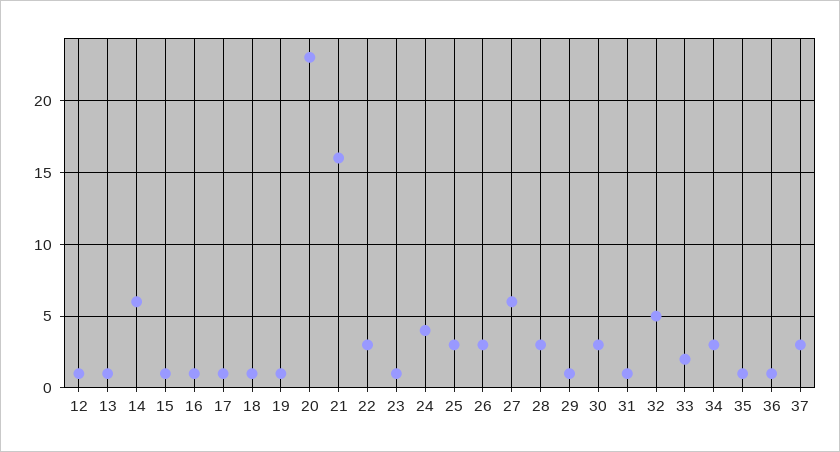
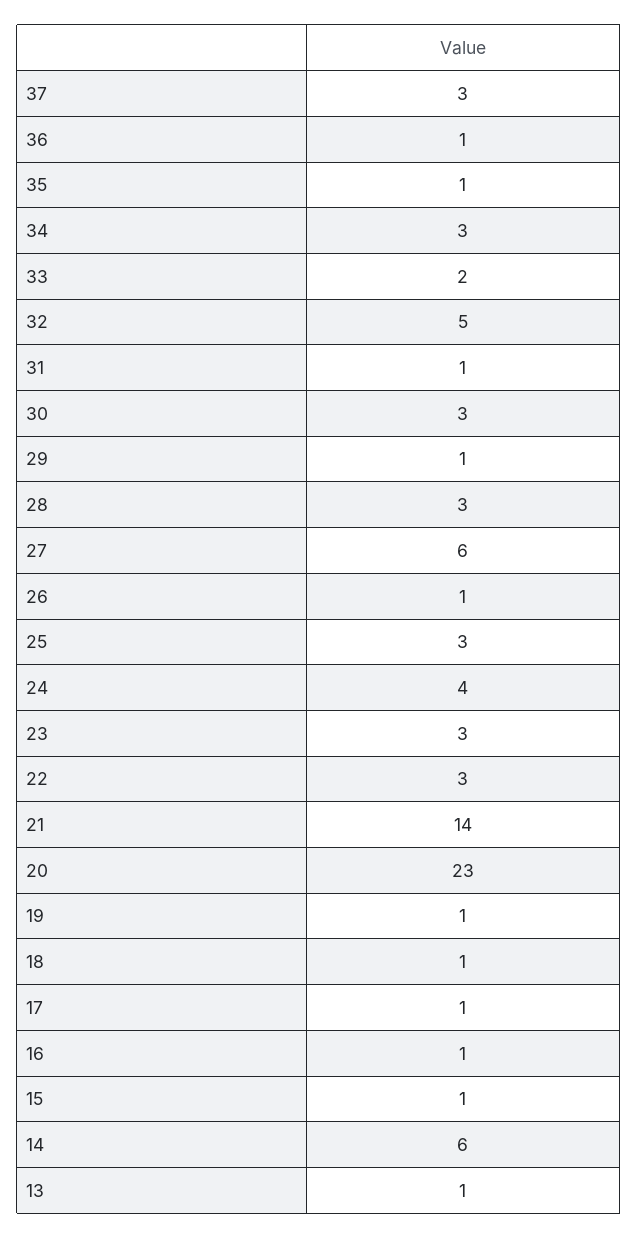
12: 1 -> none
21: 16 -> 14
23: 1 -> 3
26: 3 -> 1

